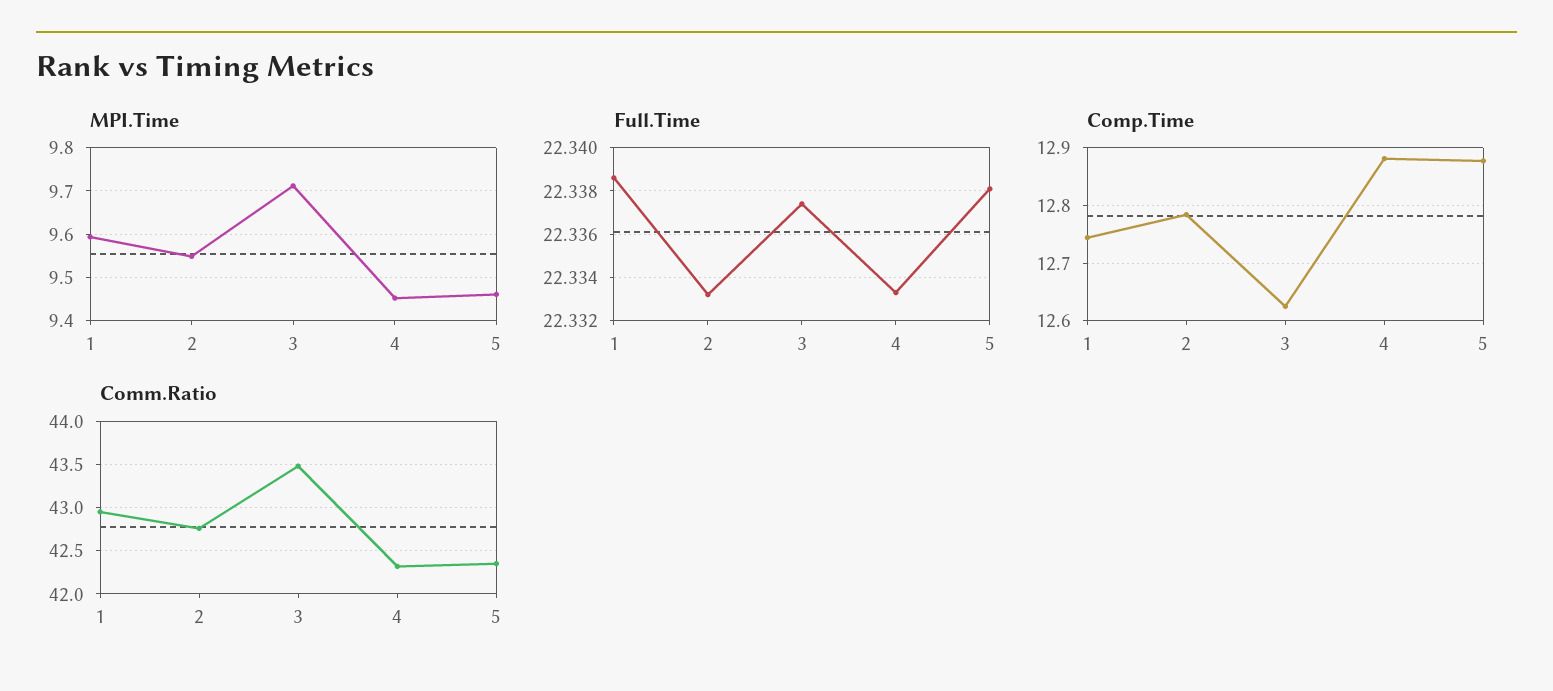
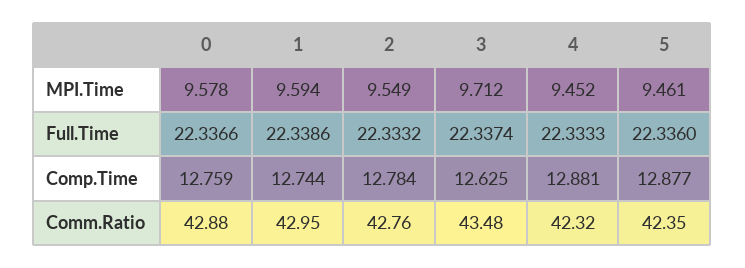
Full.Time, 5: 22.338 -> 22.336
MPI.Time, 0: none -> 9.578
Full.Time, 0: none -> 22.3366
Comp.Time, 0: none -> 12.759
Comm.Ratio, 0: none -> 42.88

